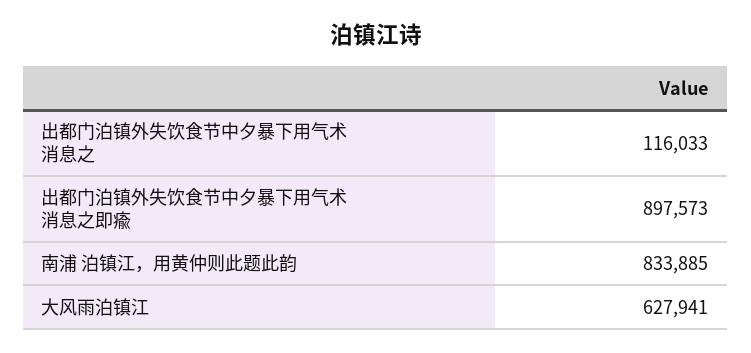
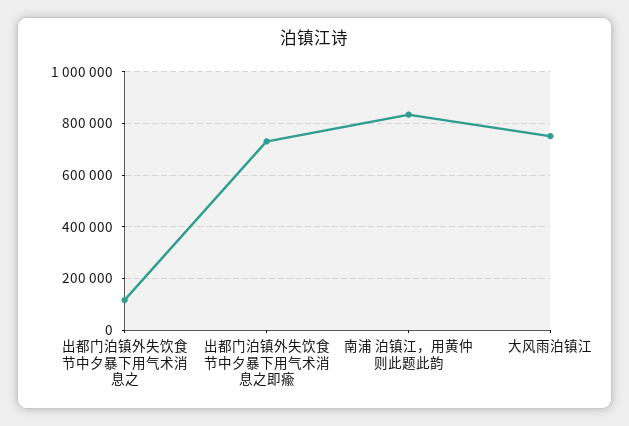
出都门泊镇外失饮食节中夕暴下用气术消息之即瘉: 897573 -> 725000
大风雨泊镇江: 627941 -> 750000

